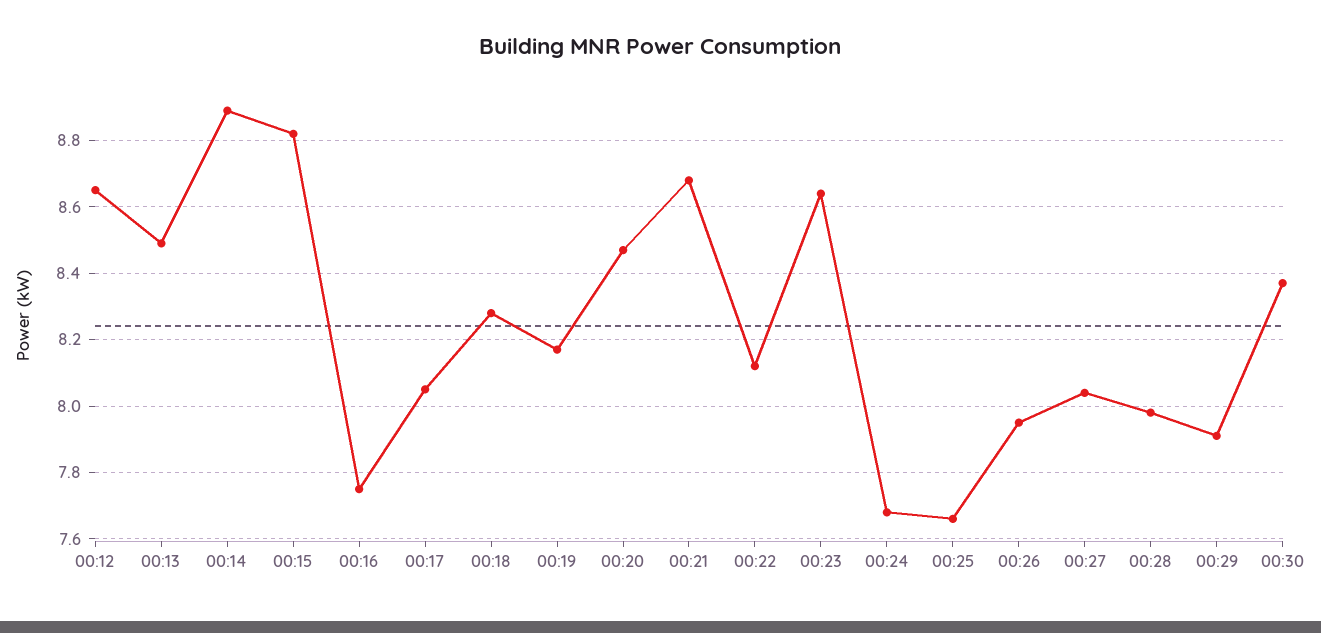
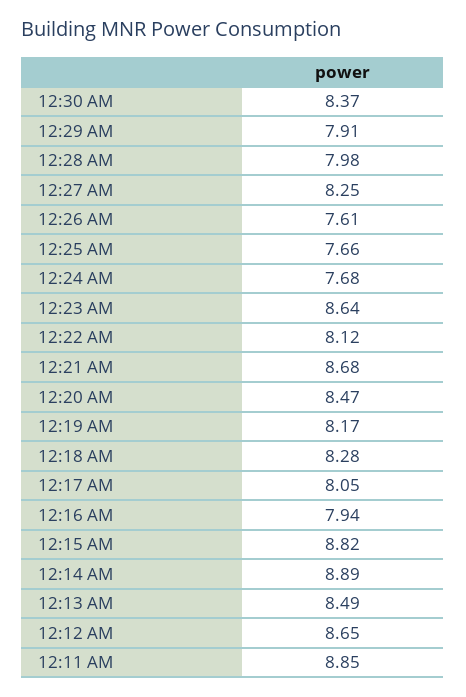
00:16: 7.75 -> 7.94
00:26: 7.95 -> 7.61
00:27: 8.05 -> 8.25
12:11 AM: none -> 8.85

